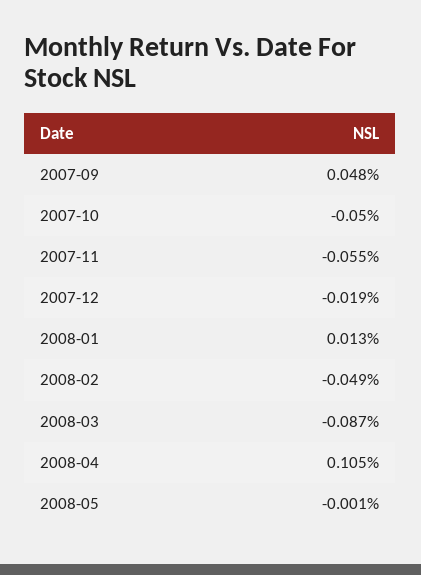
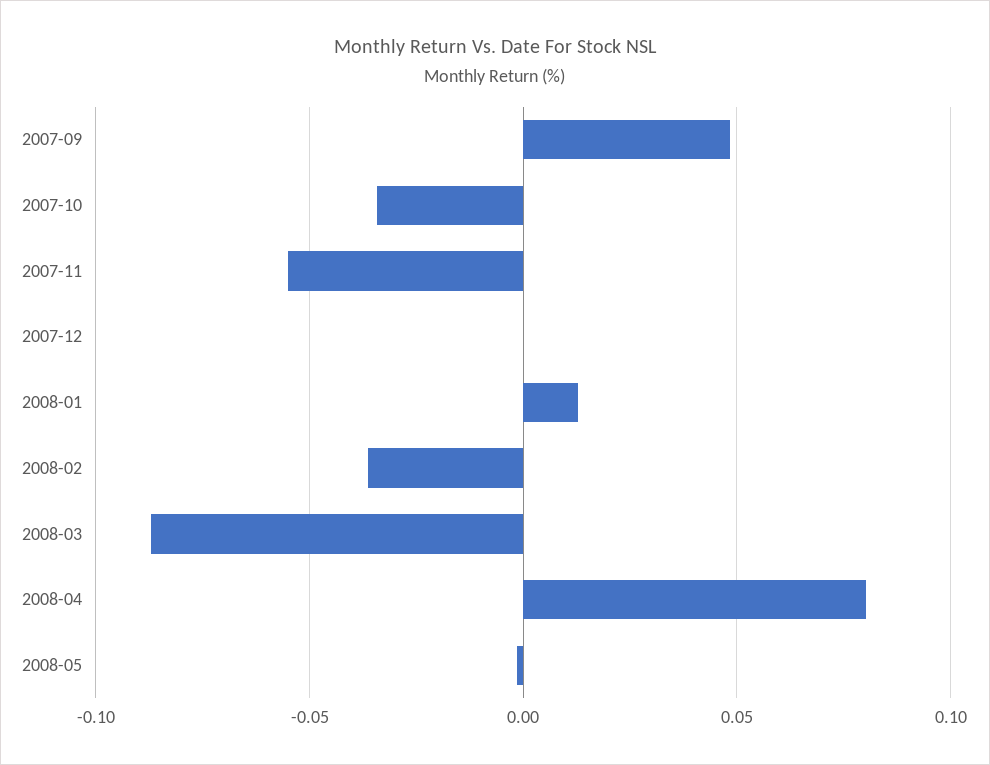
2007-10: -0.05 -> -0.035
2007-12: -0.019 -> 0
2008-02: -0.049 -> -0.035
2008-04: 0.105 -> 0.08

